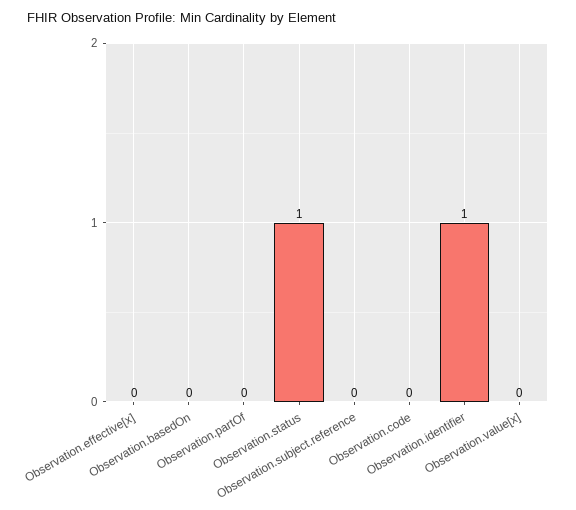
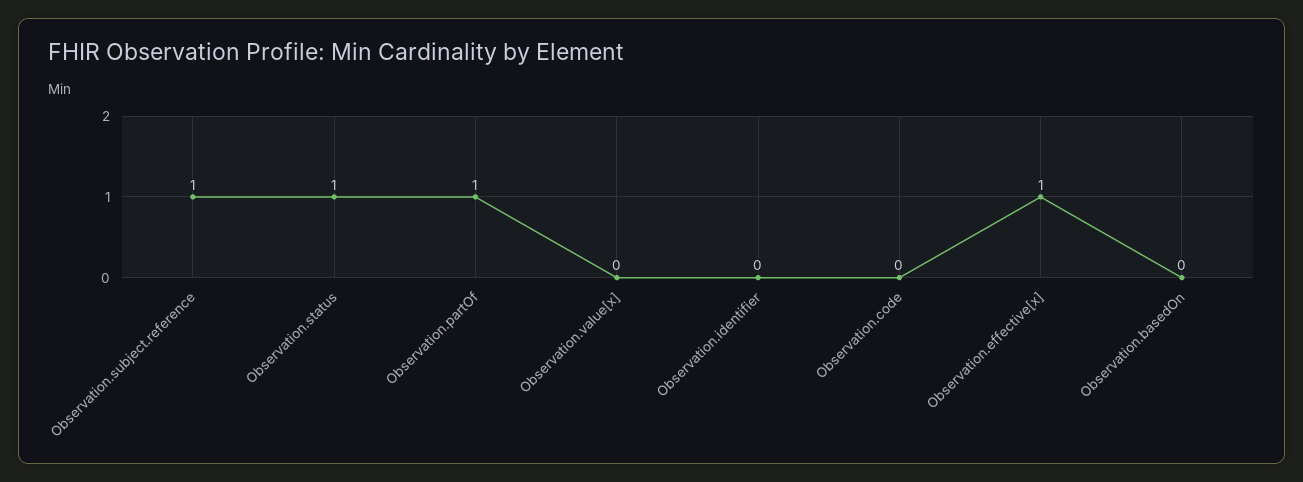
Observation.effective[x]: 0 -> 1
Observation.partOf: 0 -> 1
Observation.subject.reference: 0 -> 1
Observation.identifier: 1 -> 0

